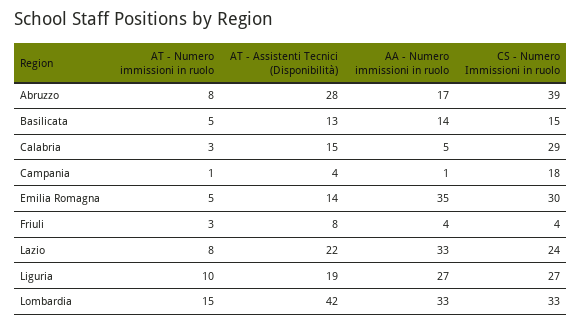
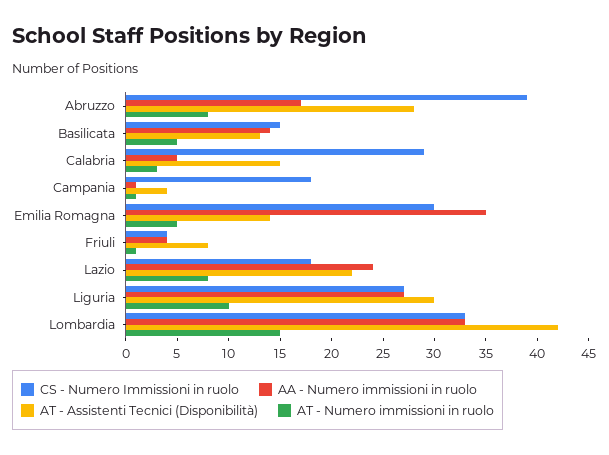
AT - Numero immissioni in ruolo, Friuli: 3 -> 1
AA - Numero immissioni in ruolo, Lazio: 33 -> 24
CS - Numero Immissioni in ruolo, Lazio: 24 -> 18
AT - Assistenti Tecnici (Disponibilità), Liguria: 19 -> 30

